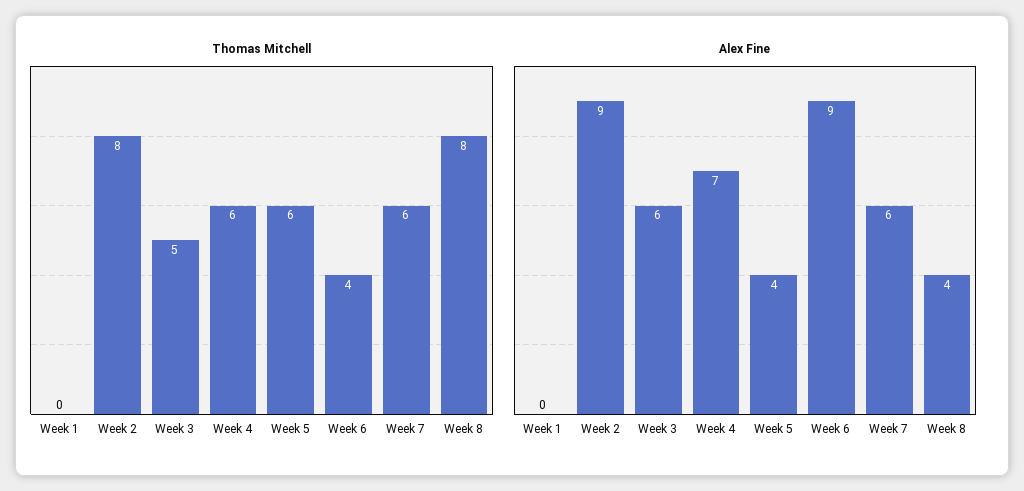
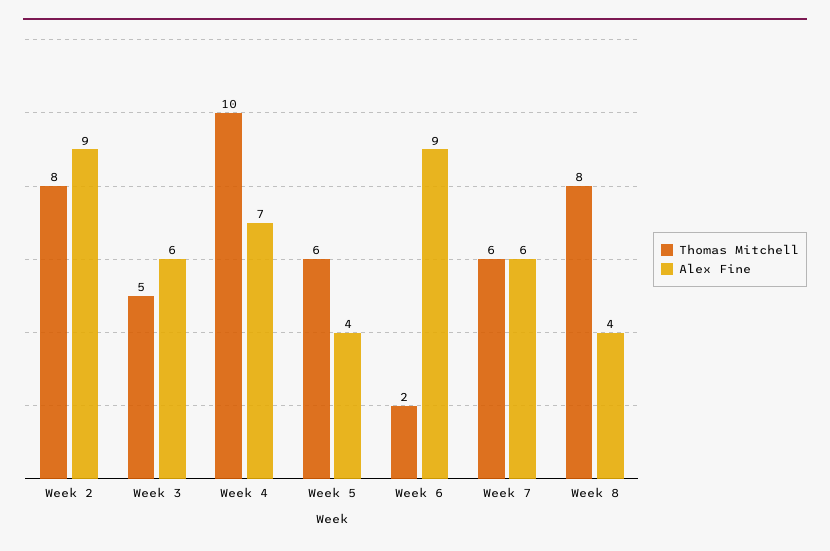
Thomas Mitchell, Week 1: 0 -> none
Thomas Mitchell, Week 4: 6 -> 10
Thomas Mitchell, Week 6: 4 -> 2
Alex Fine, Week 1: 0 -> none

